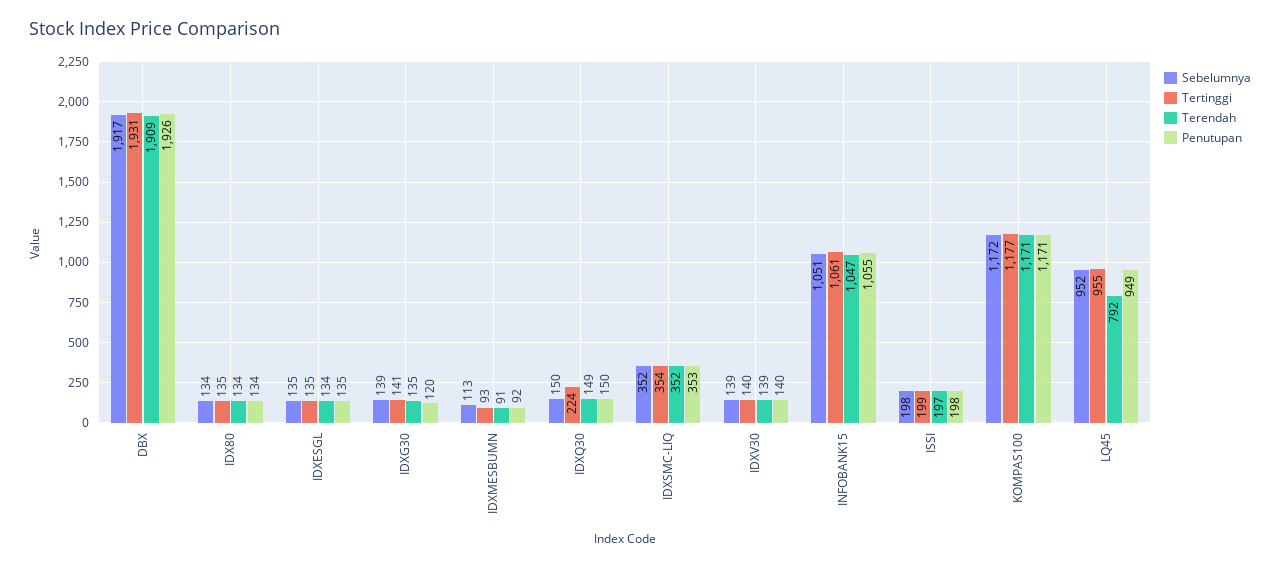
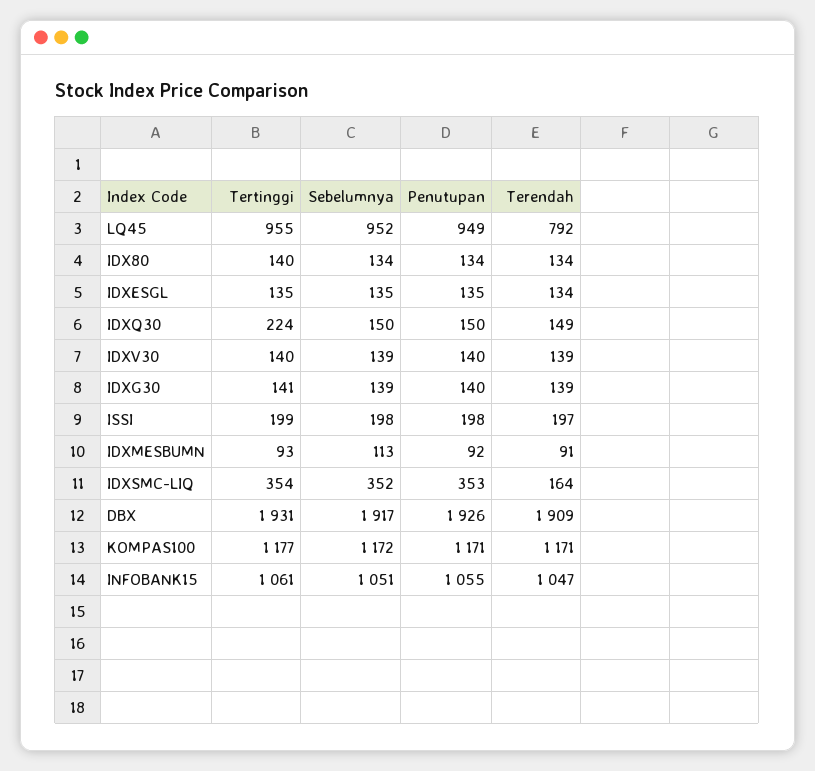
Tertinggi, IDX80: 135 -> 140
Terendah, IDXG30: 135 -> 139
Penutupan, IDXG30: 120 -> 140
Terendah, IDXSMC-LIQ: 352 -> 164

